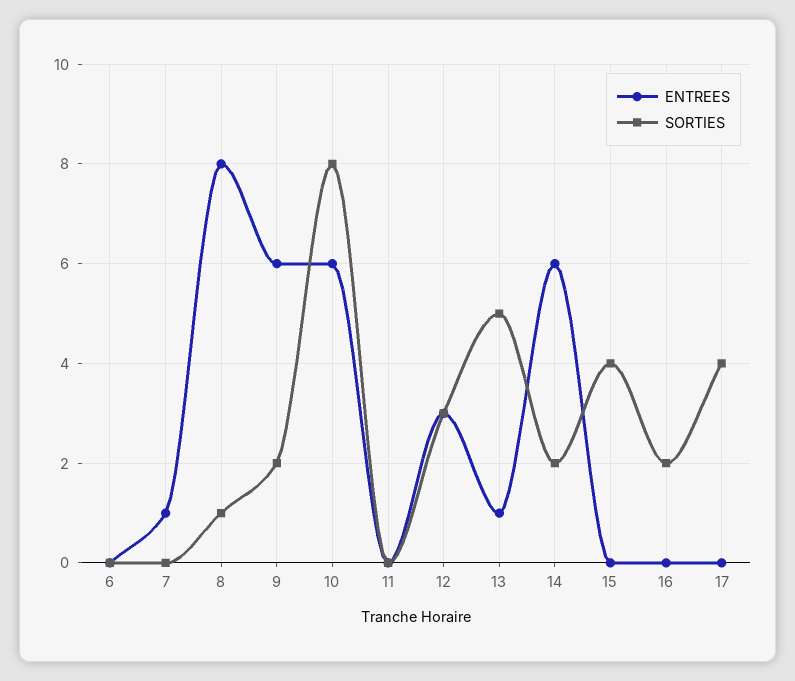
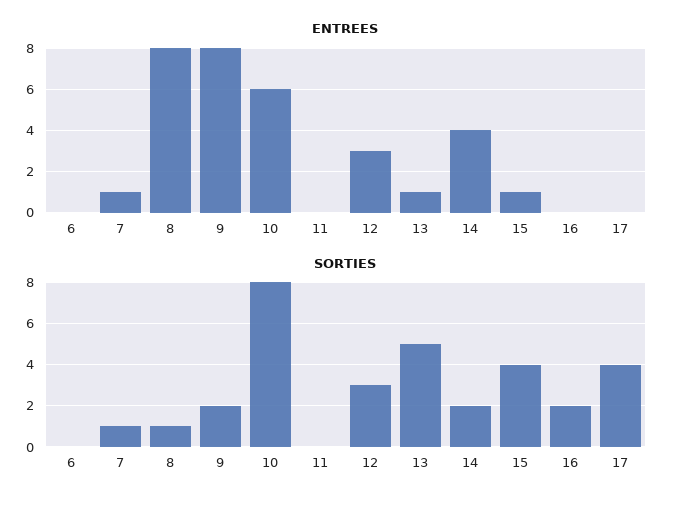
SORTIES, 7: 0 -> 1
ENTREES, 9: 6 -> 8
ENTREES, 14: 6 -> 4
ENTREES, 15: 0 -> 1

